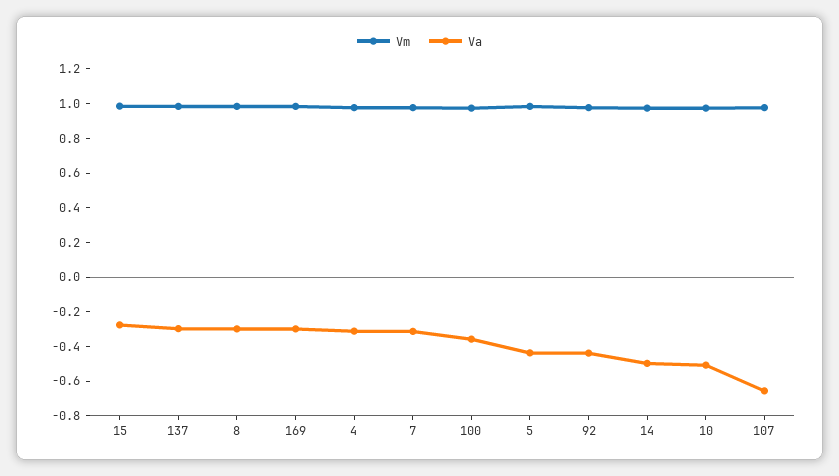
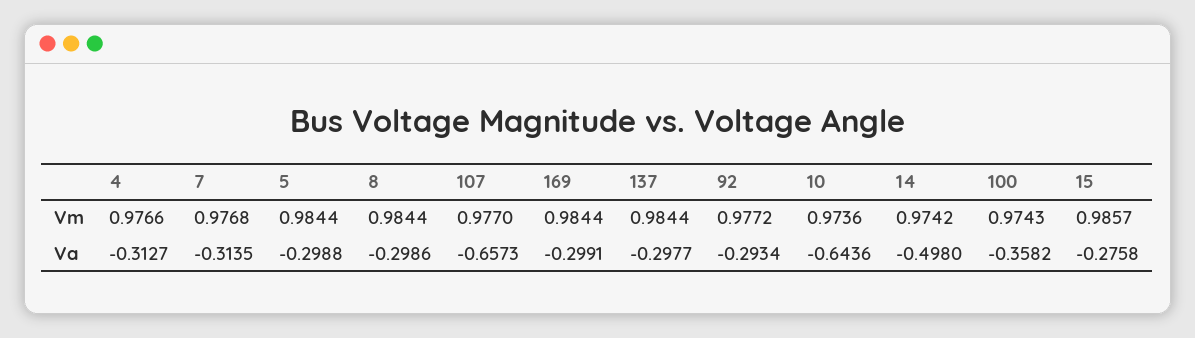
Va, 5: -0.45 -> -0.2988
Va, 92: -0.45 -> -0.2934
Va, 10: -0.5 -> -0.6436

